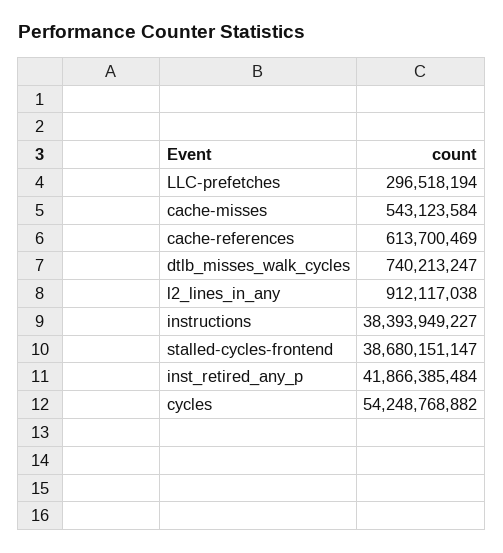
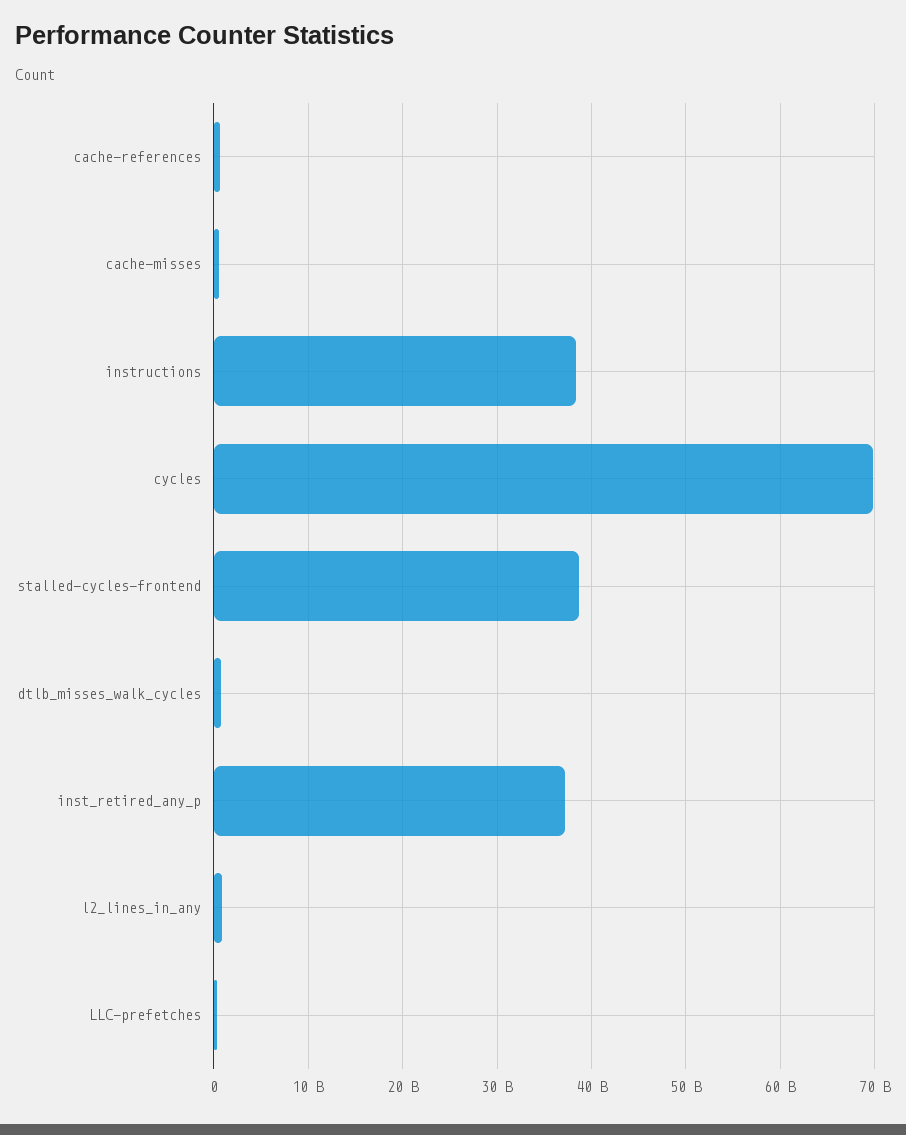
inst_retired_any_p: 41866385484 -> 37000000000
cycles: 54248768882 -> 70000000000

